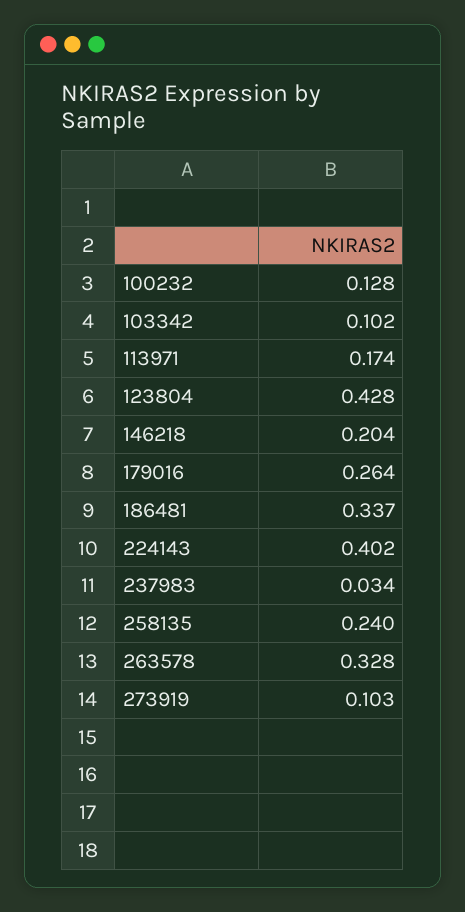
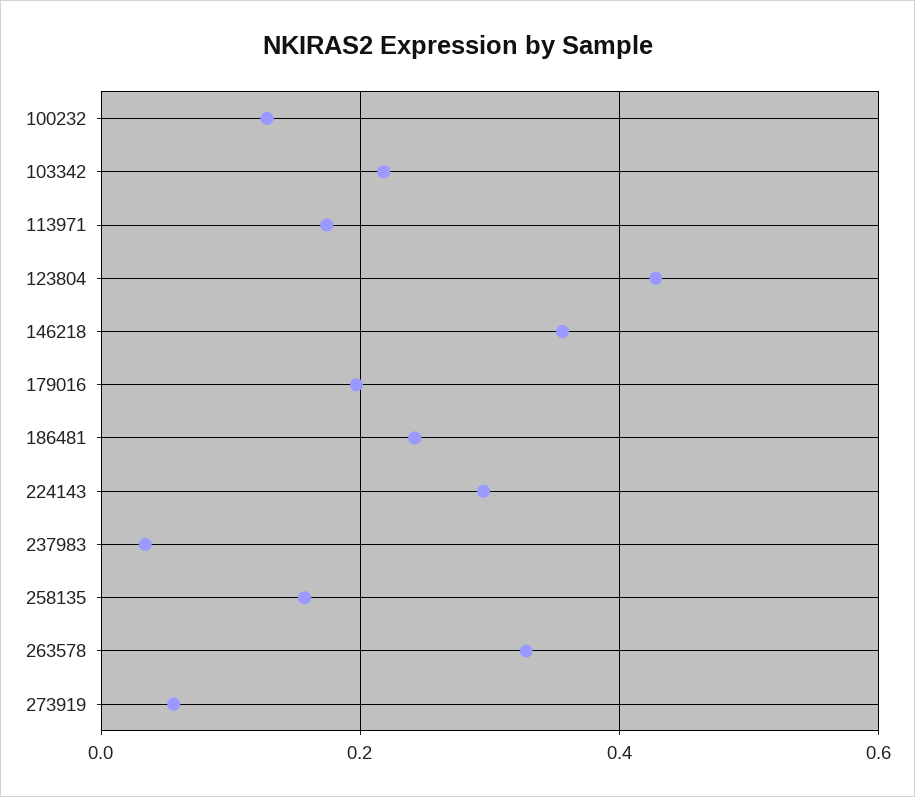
103342: 0.102 -> 0.22
146218: 0.204 -> 0.36
179016: 0.264 -> 0.2
186481: 0.337 -> 0.24
224143: 0.402 -> 0.3
258135: 0.24 -> 0.16
273919: 0.103 -> 0.06

